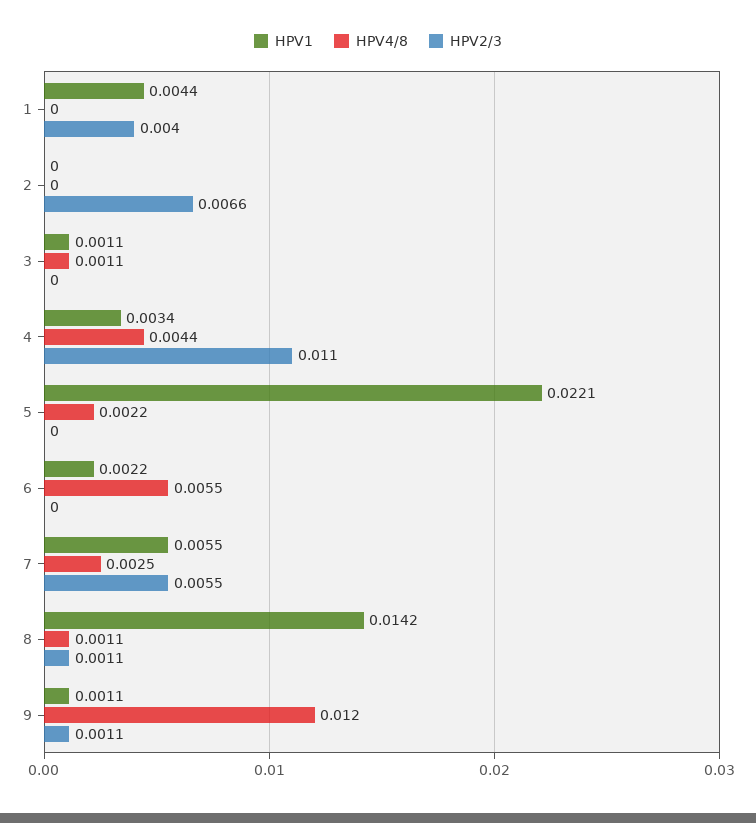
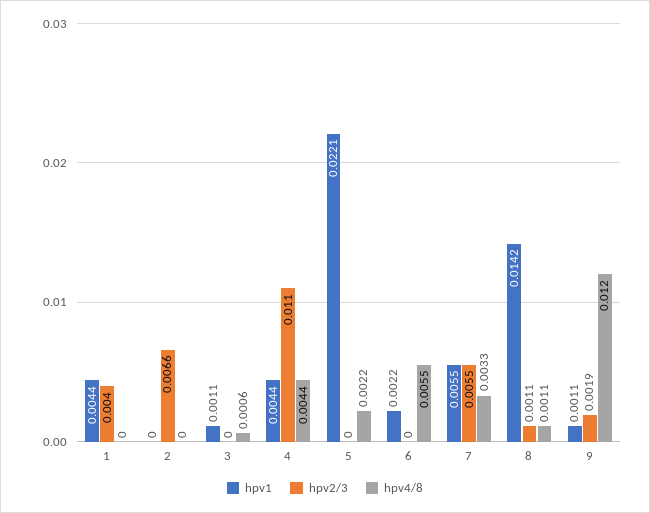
HPV4/8, 3: 0.0011 -> 0.0006
HPV1, 4: 0.0034 -> 0.0044
HPV4/8, 7: 0.0025 -> 0.0033
HPV2/3, 9: 0.0011 -> 0.0019

